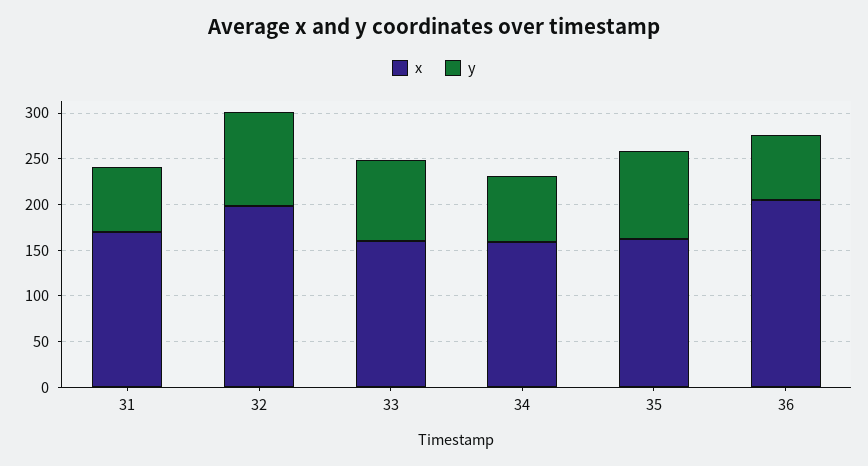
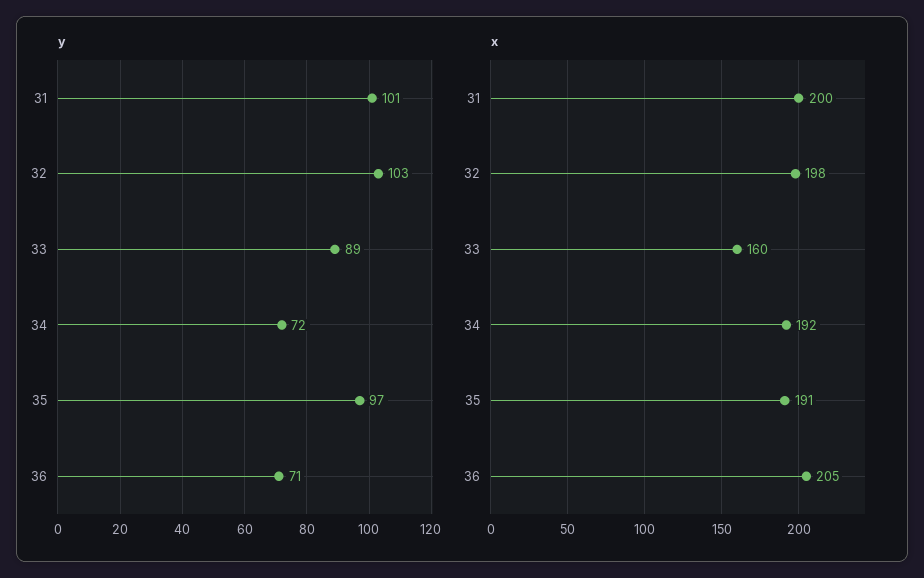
x, 31: 170 -> 200
y, 31: 70 -> 101
x, 34: 160 -> 192
x, 35: 160 -> 191

